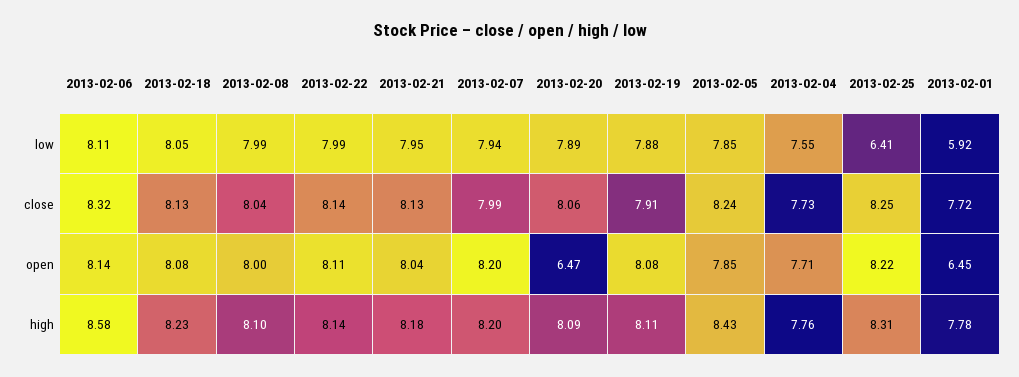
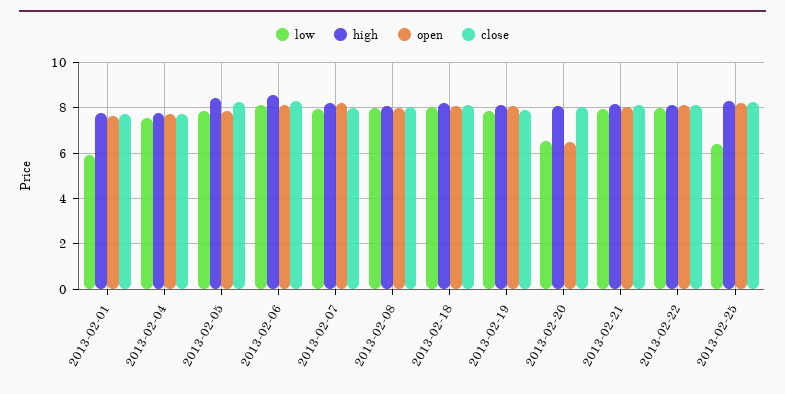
low, 2013-02-20: 7.89 -> 6.5
open, 2013-02-01: 6.45 -> 7.5

